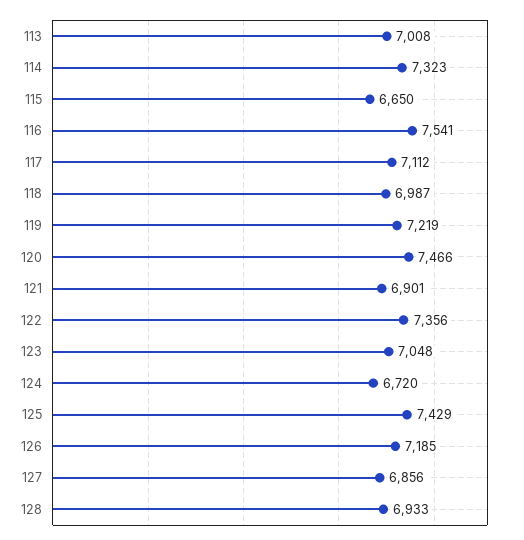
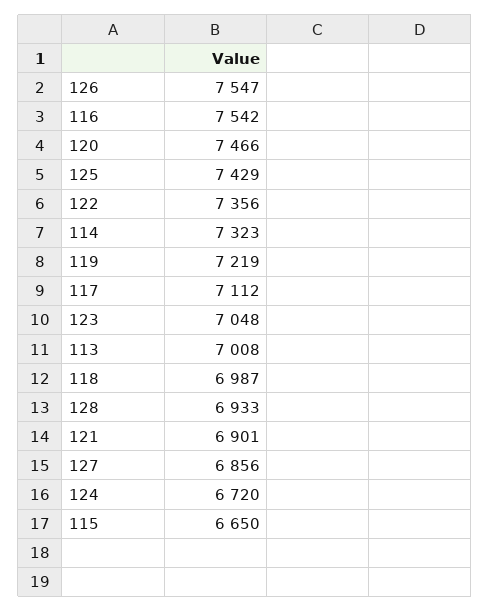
116: 7541 -> 7542
126: 7185 -> 7547

